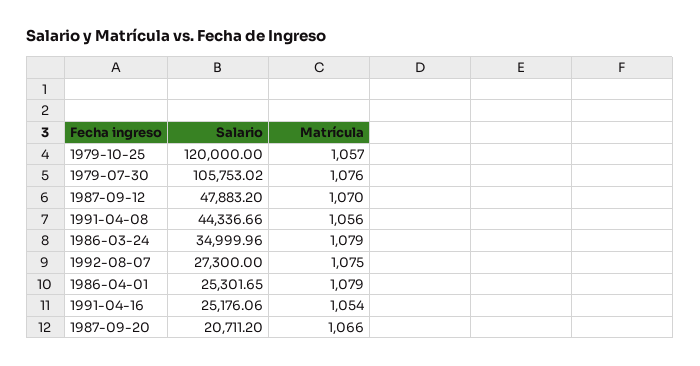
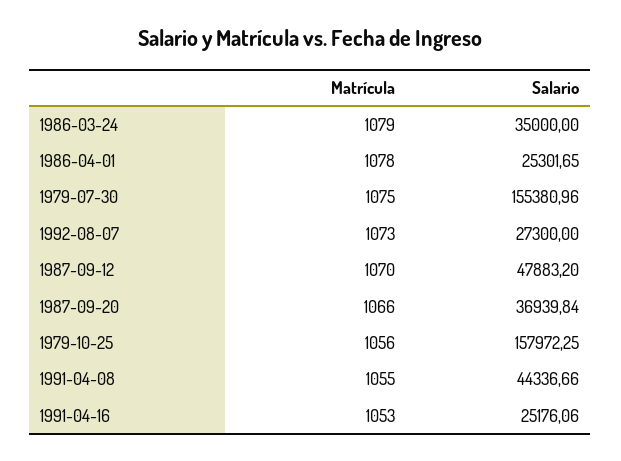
Salario, 1979-10-25: 120000 -> 157972.25
Matrícula, 1979-10-25: 1057 -> 1056
Salario, 1979-07-30: 105753.02 -> 155380.96
Matrícula, 1979-07-30: 1076 -> 1075
Matrícula, 1991-04-08: 1056 -> 1055
Salario, 1986-03-24: 34999.96 -> 35000
Matrícula, 1992-08-07: 1075 -> 1073
Matrícula, 1986-04-01: 1079 -> 1078
Matrícula, 1991-04-16: 1054 -> 1053
Salario, 1987-09-20: 20711.2 -> 36939.84

